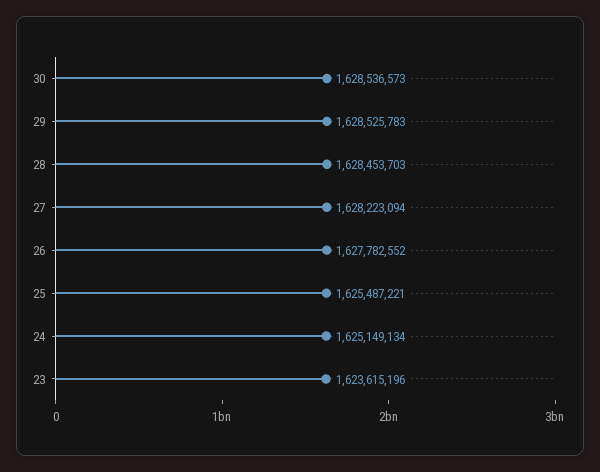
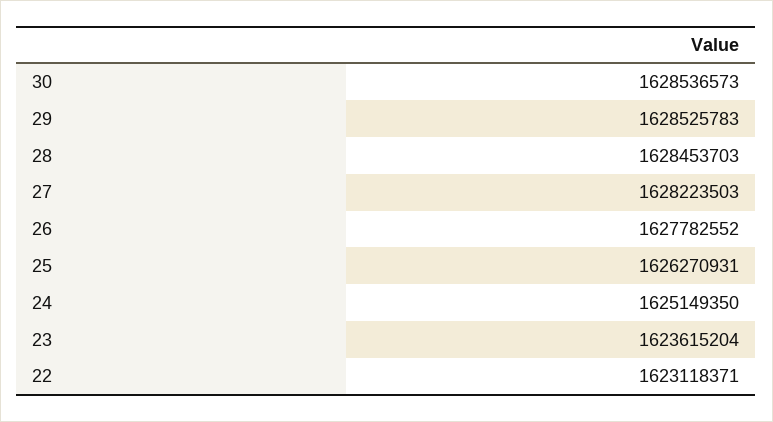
27: 1628223094 -> 1628223503
25: 1625487221 -> 1626270931
24: 1625149134 -> 1625149350
23: 1623615196 -> 1623615204
22: none -> 1623118371

